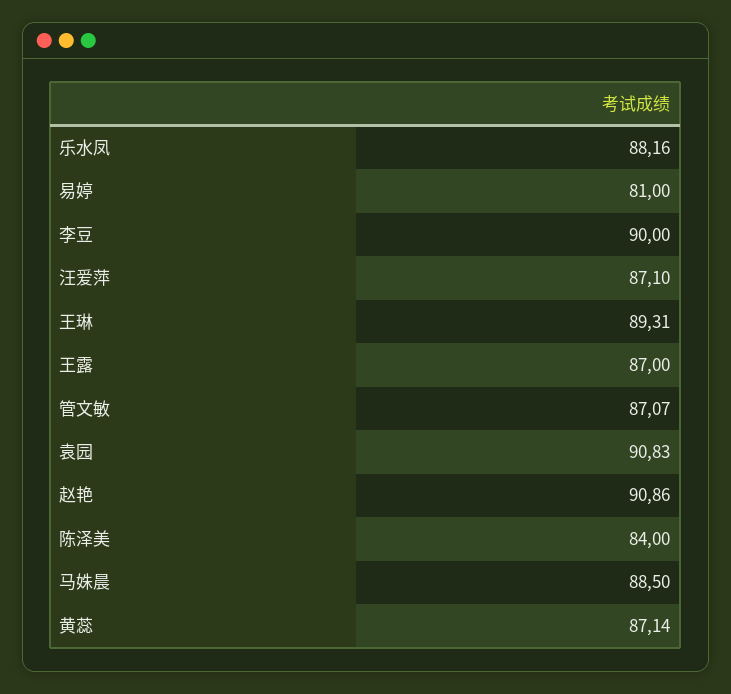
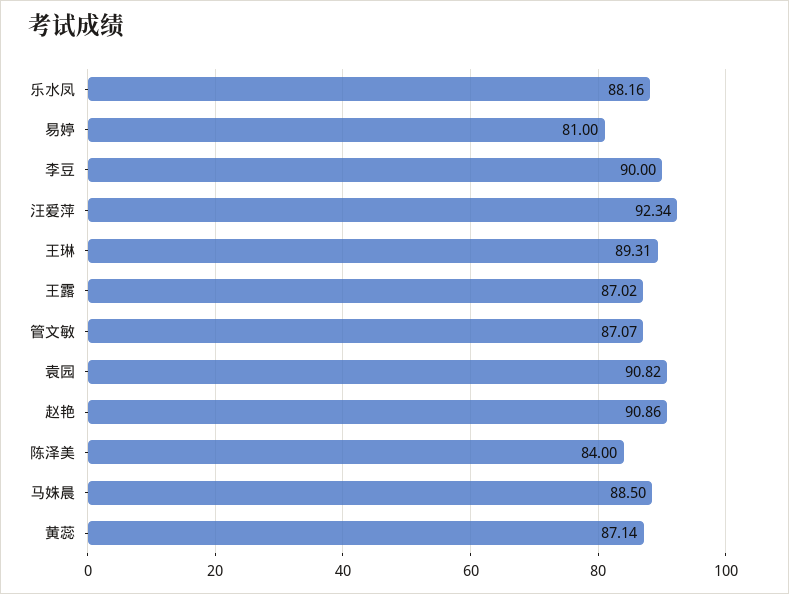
汪爱萍: 87.1 -> 92.34
王露: 87 -> 87.02
袁园: 90.83 -> 90.82

